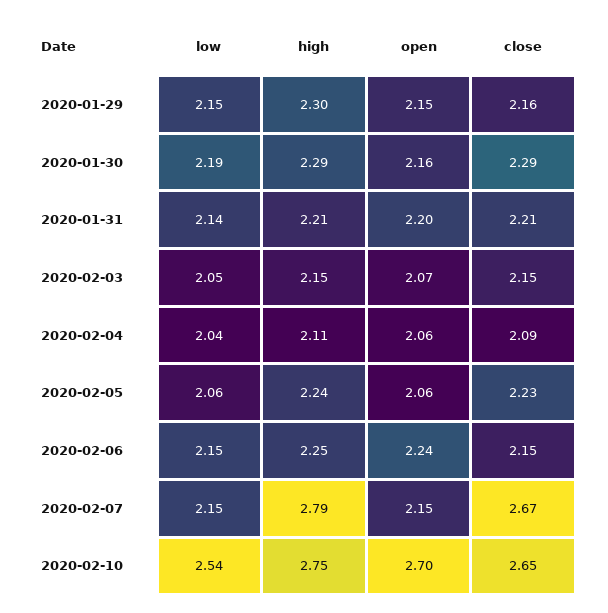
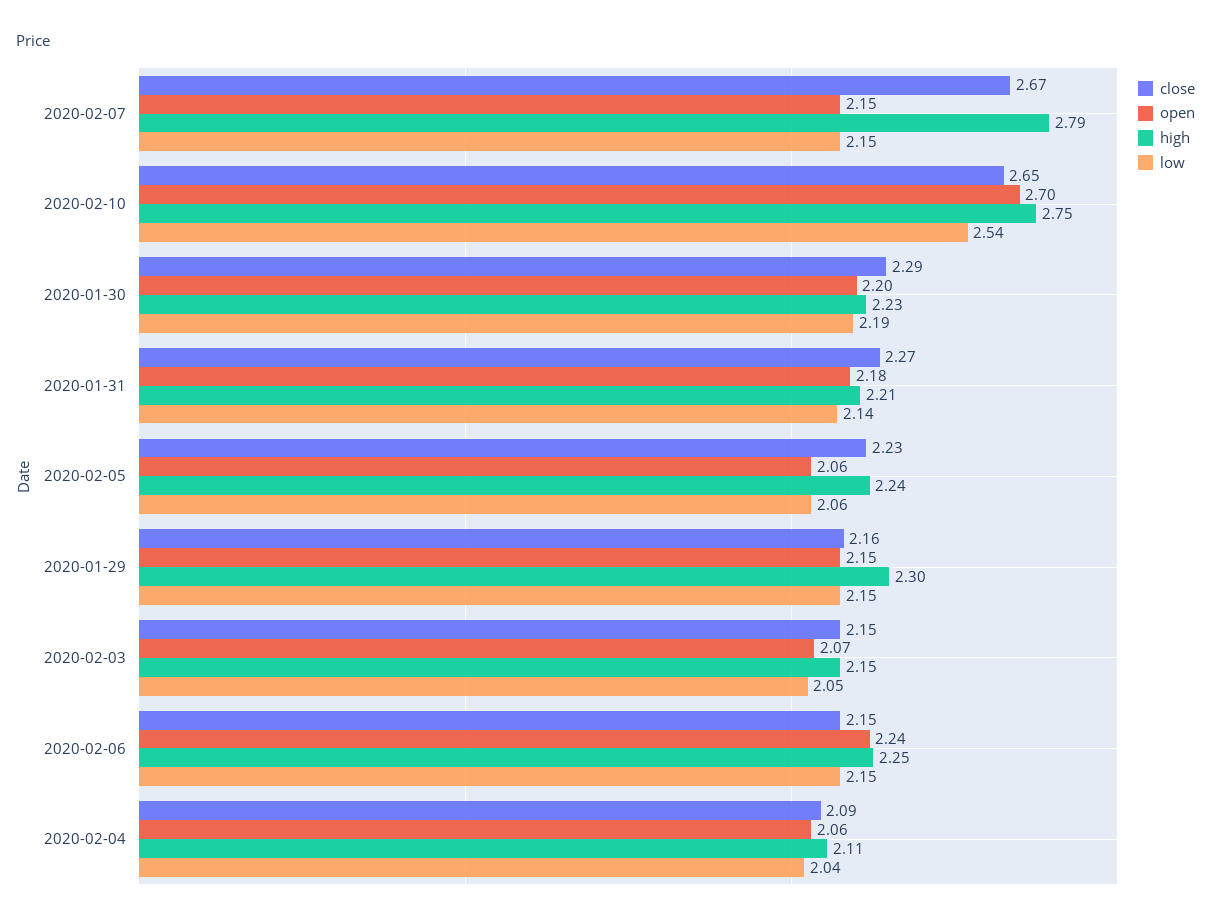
high, 2020-01-30: 2.29 -> 2.23
open, 2020-01-30: 2.16 -> 2.2
open, 2020-01-31: 2.2 -> 2.18
close, 2020-01-31: 2.21 -> 2.27

